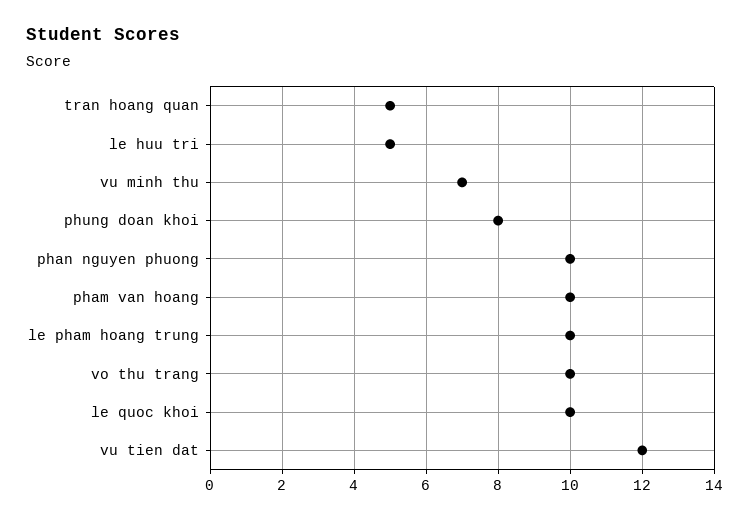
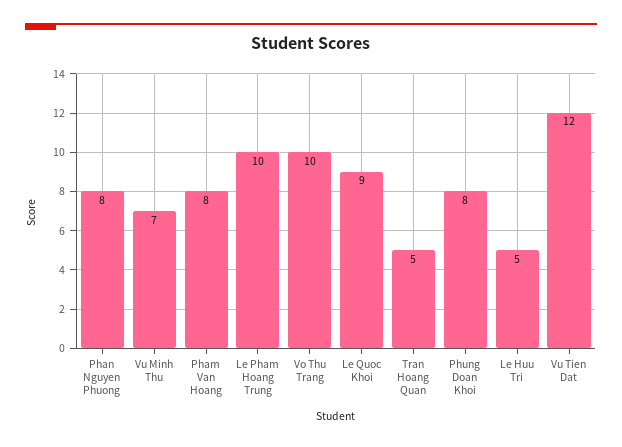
phan nguyen phuong: 10 -> 8
pham van hoang: 10 -> 8
le quoc khoi: 10 -> 9

